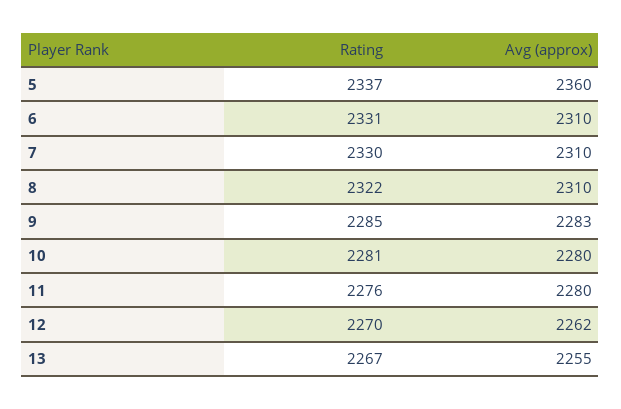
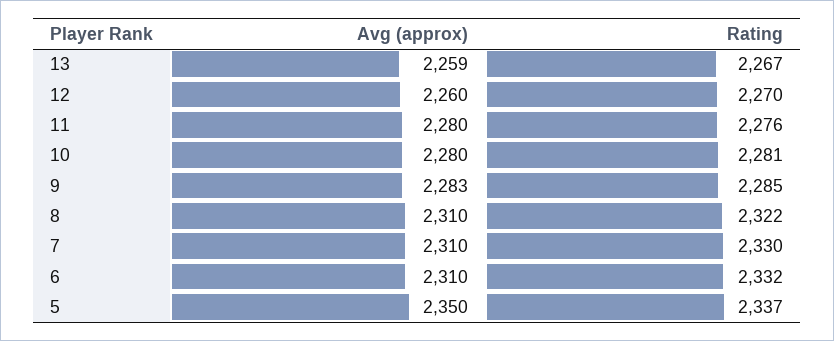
Avg (approx), 5: 2360 -> 2350
Rating, 6: 2331 -> 2332
Avg (approx), 12: 2262 -> 2260
Avg (approx), 13: 2255 -> 2259

